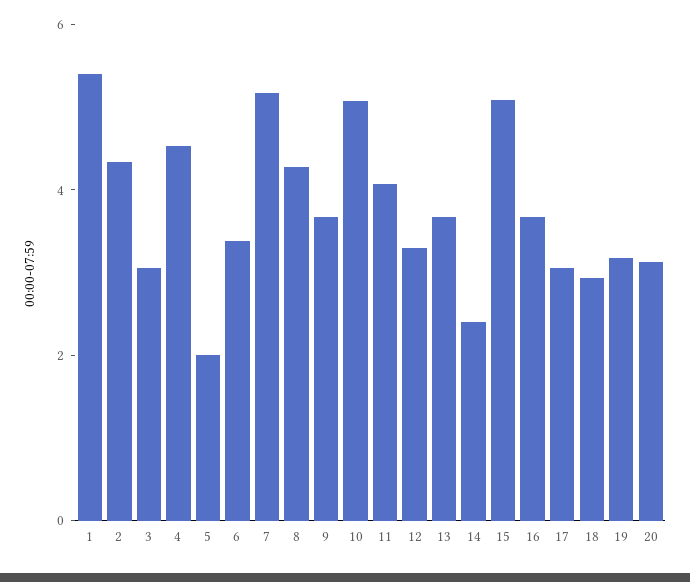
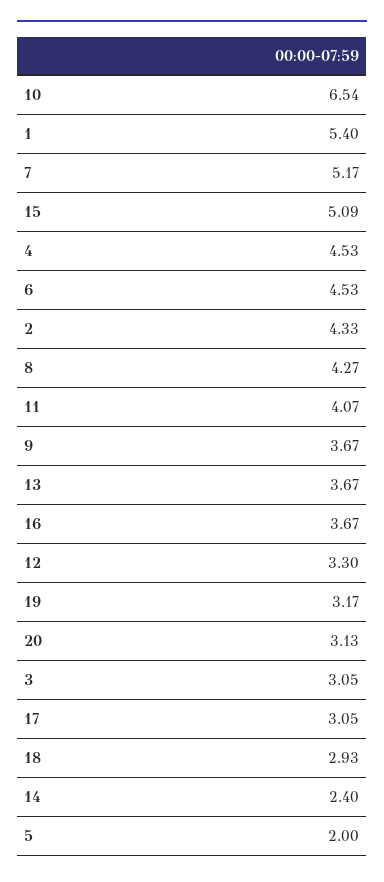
6: 3.5 -> 4.53
10: 5 -> 6.54

